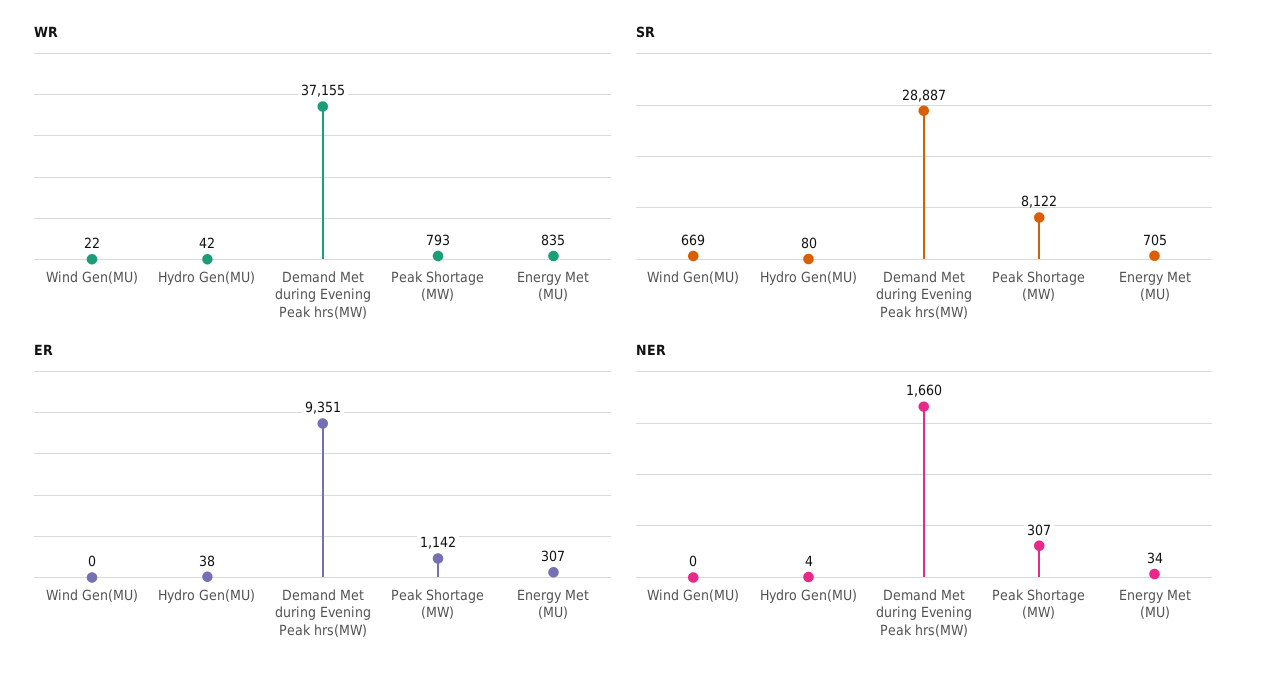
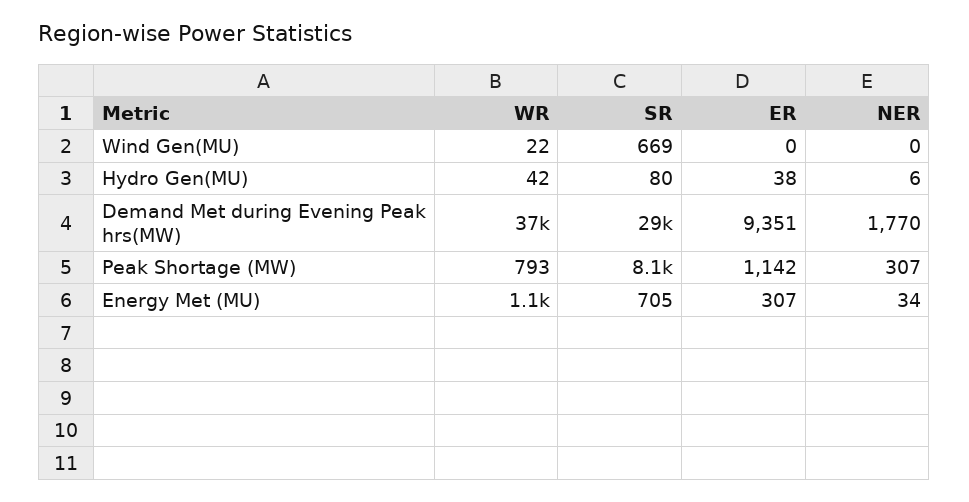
WR, Energy Met (MU): 835 -> 1100
NER, Hydro Gen(MU): 4 -> 6
NER, Demand Met during Evening Peak hrs(MW): 1660 -> 1770

